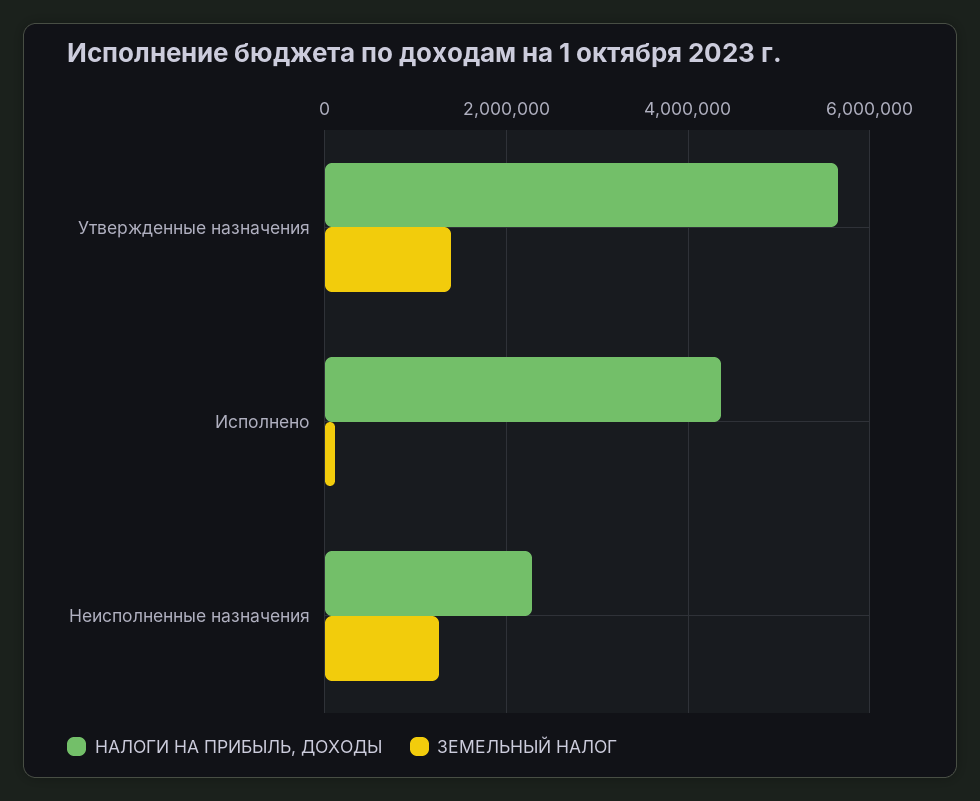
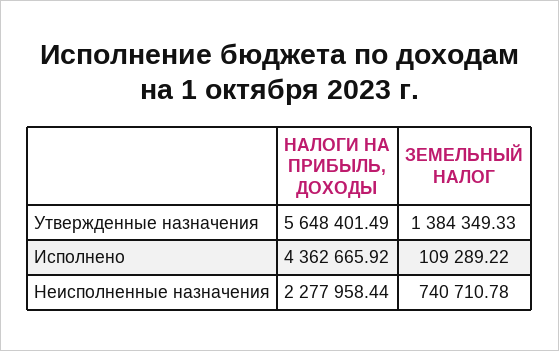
ЗЕМЕЛЬНЫЙ НАЛОГ, Неисполненные назначения: 1200000 -> 740710.78

